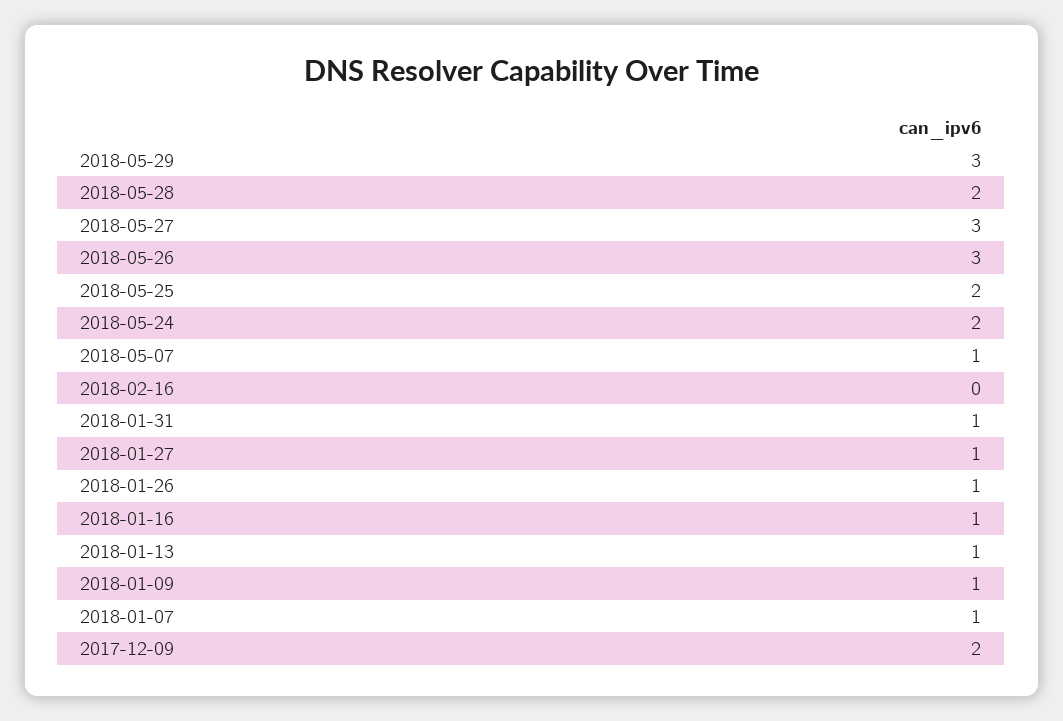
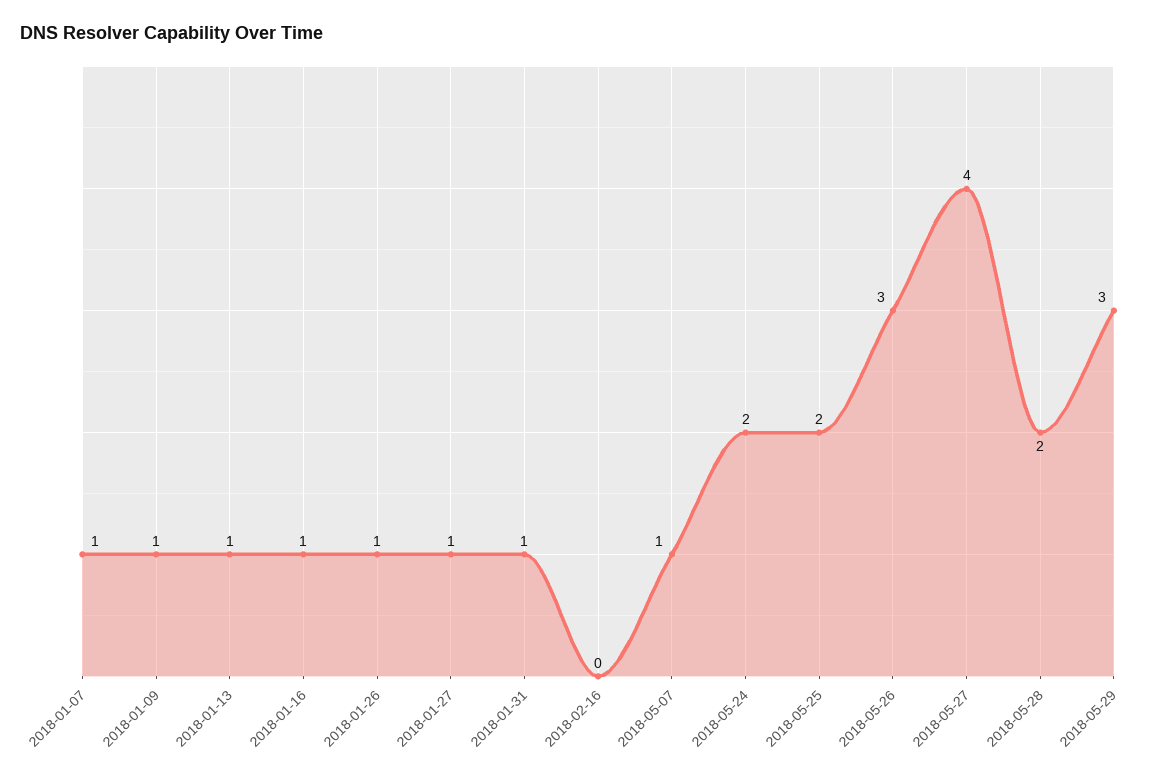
2018-05-27: 3 -> 4
2017-12-09: 2 -> none

